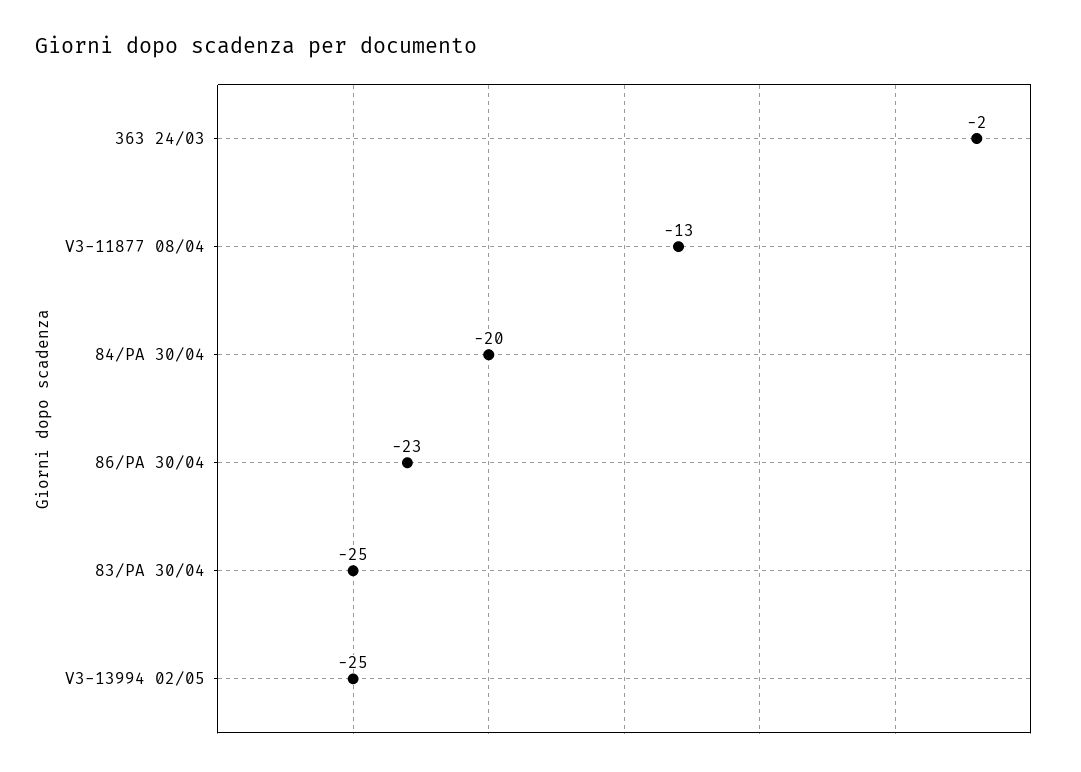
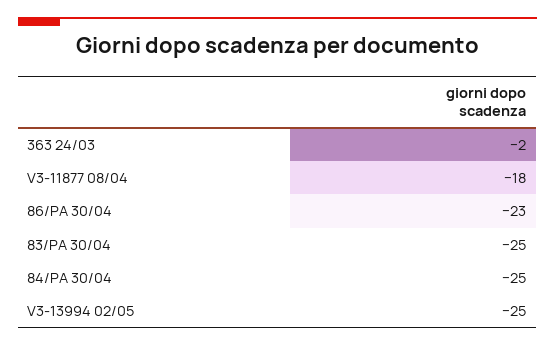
V3-11877 08/04: -13 -> -18
84/PA 30/04: -20 -> -25

